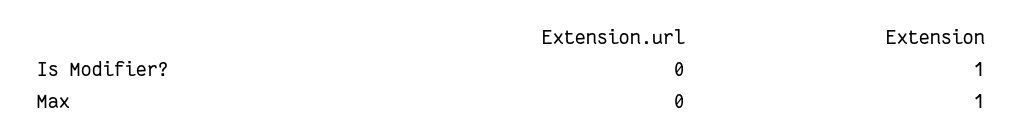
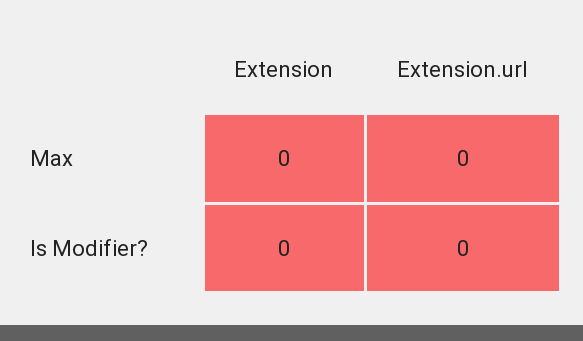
Extension, Is Modifier?: 1 -> 0
Extension, Max: 1 -> 0

